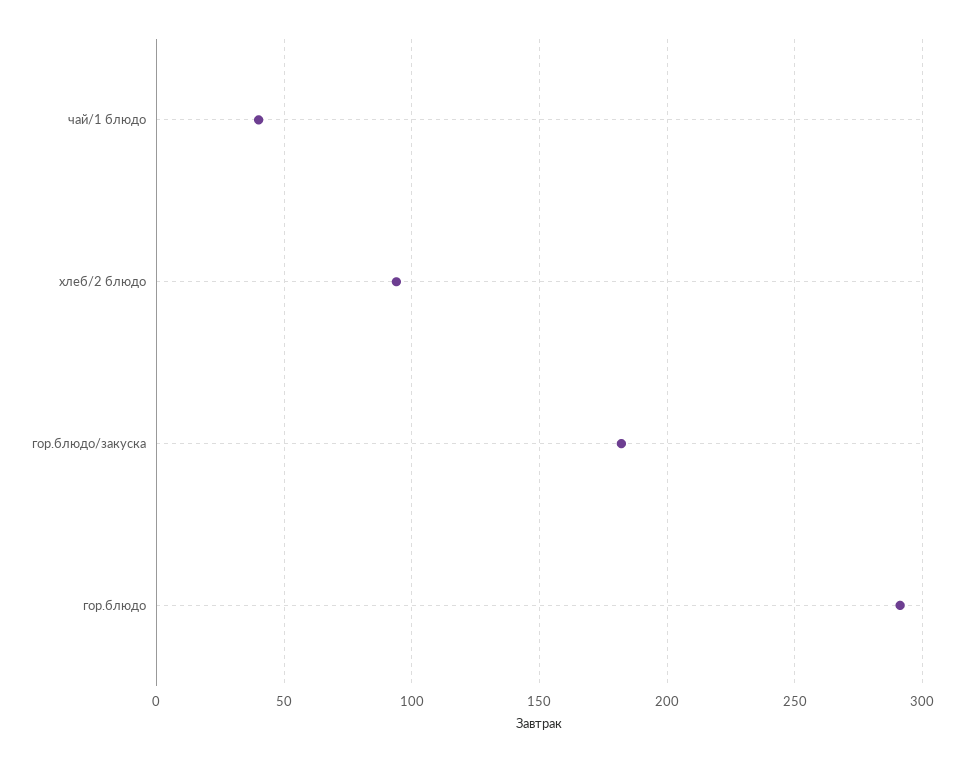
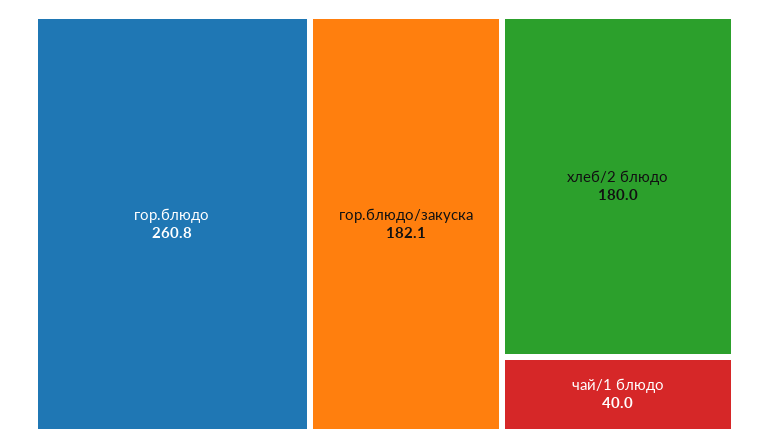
хлеб/2 блюдо: 95 -> 180
гор.блюдо: 290 -> 260.8

